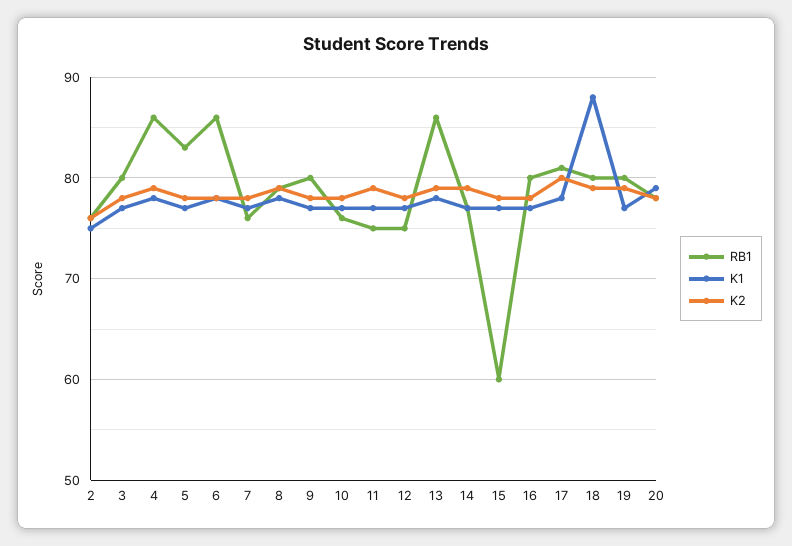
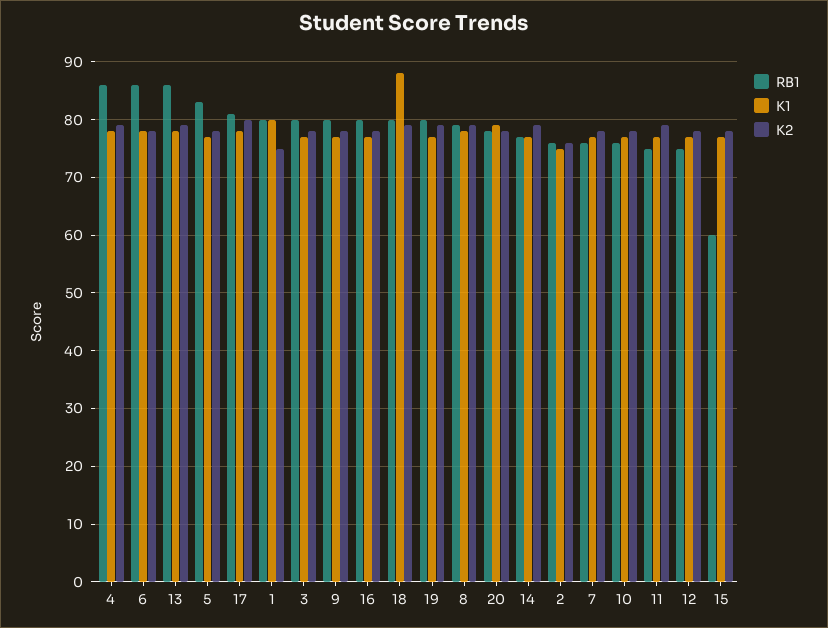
RB1, 1: none -> 80
K1, 1: none -> 80
K2, 1: none -> 75

